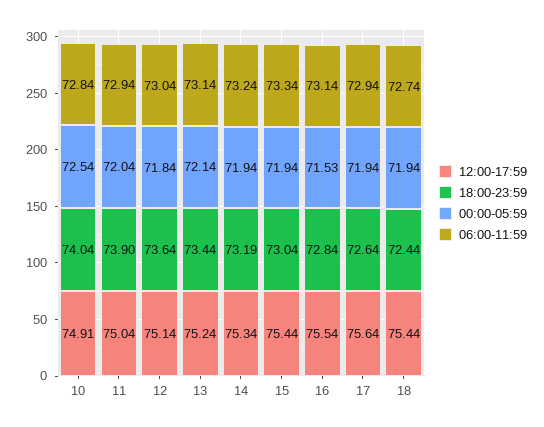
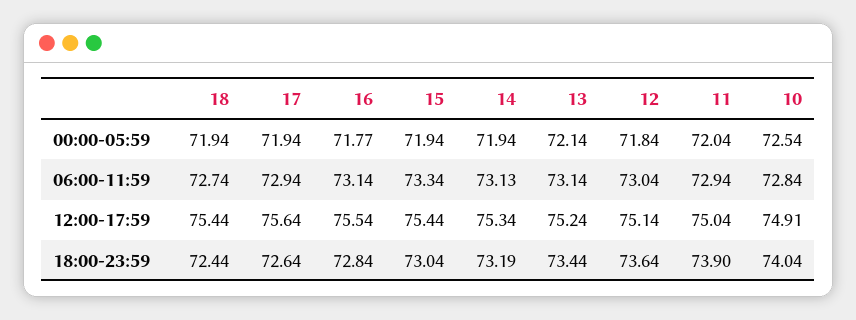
06:00-11:59, 14: 73.24 -> 73.13
00:00-05:59, 16: 71.53 -> 71.77

